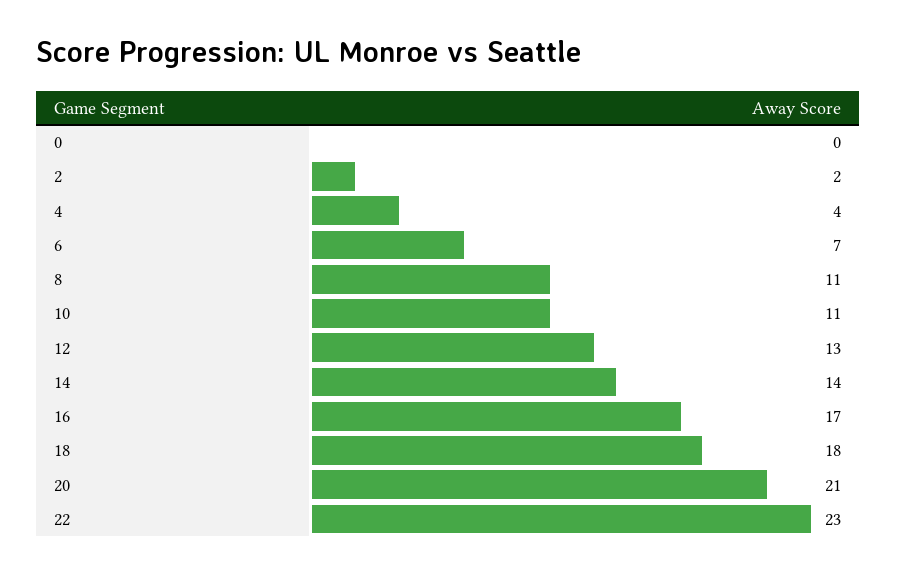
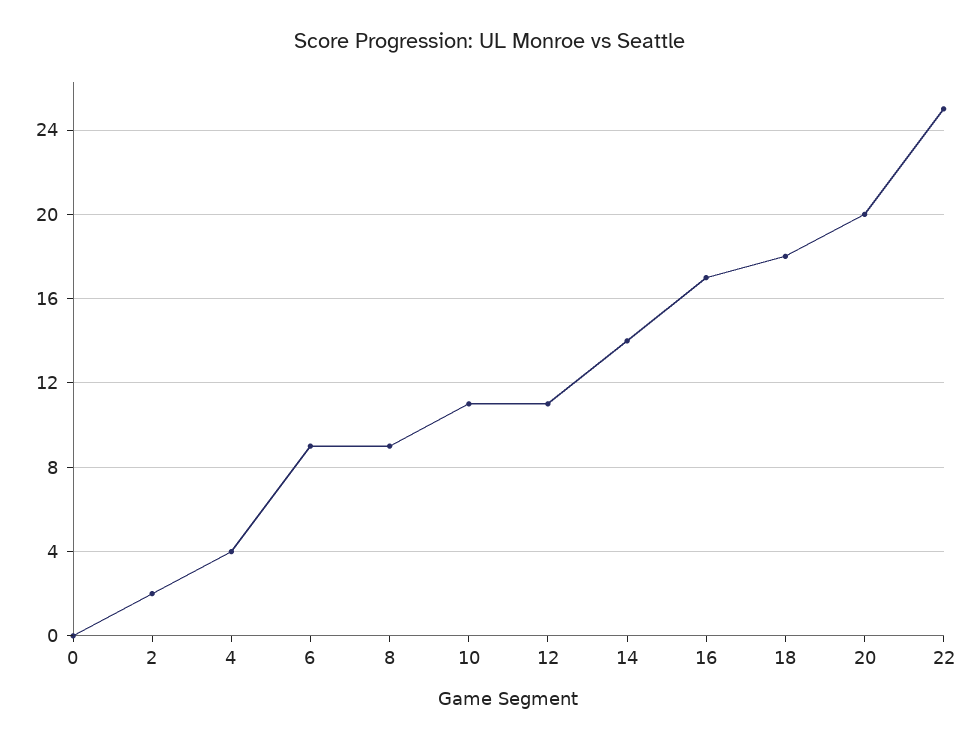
6: 7 -> 9
8: 11 -> 9
12: 13 -> 11
20: 21 -> 20
22: 23 -> 25

